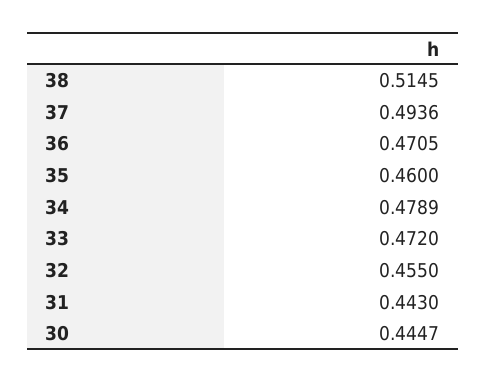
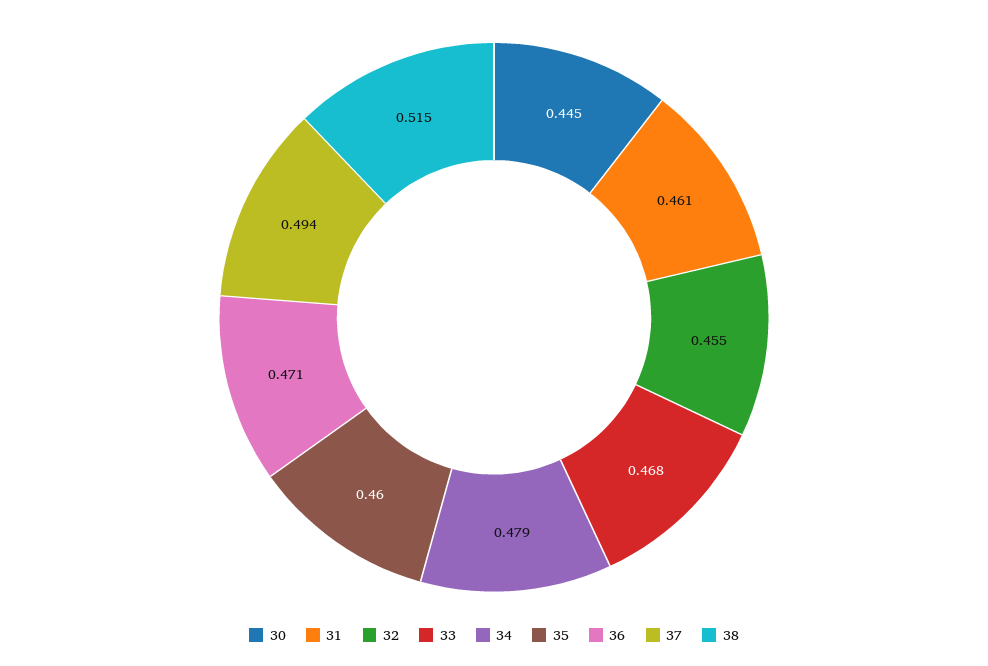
33: 0.472 -> 0.468
31: 0.443 -> 0.461

